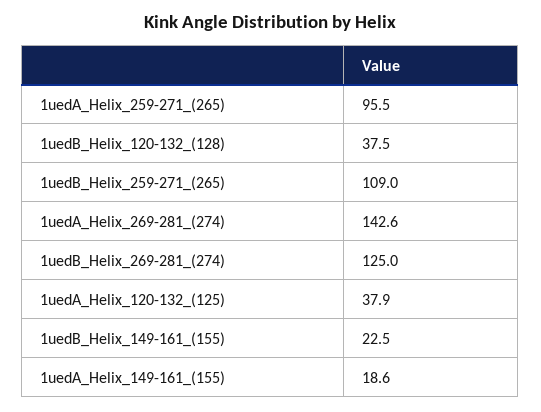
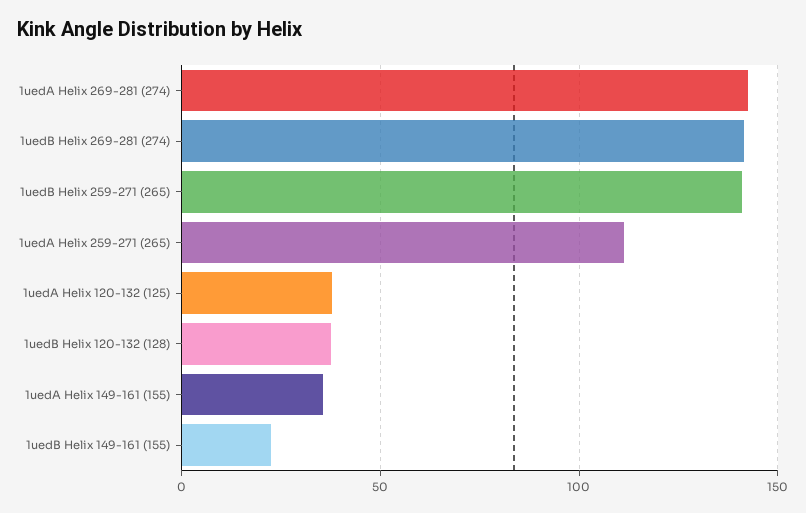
1uedA_Helix_259-271_(265): 95.5 -> 110
1uedB_Helix_259-271_(265): 109 -> 140
1uedB_Helix_269-281_(274): 125 -> 140
1uedA_Helix_149-161_(155): 18.6 -> 35

